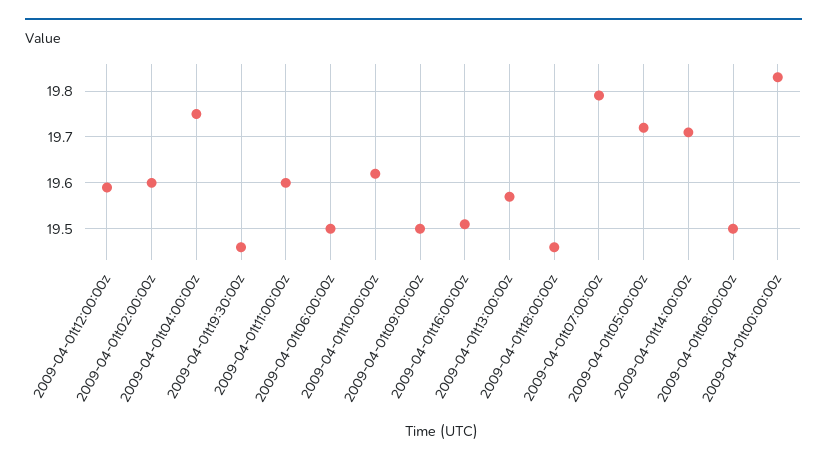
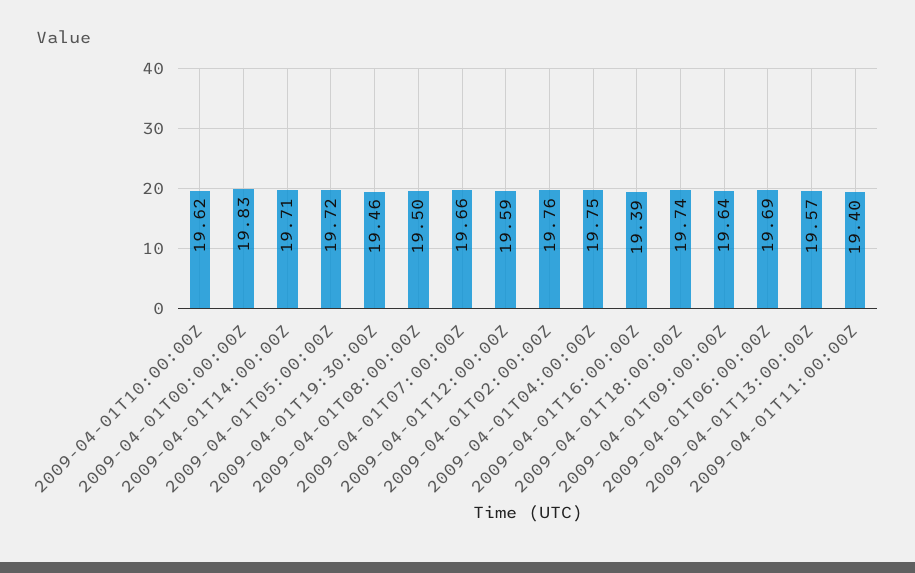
2009-04-01t02:00:00z: 19.6 -> 19.76
2009-04-01t11:00:00z: 19.6 -> 19.4
2009-04-01t06:00:00z: 19.5 -> 19.69
2009-04-01t09:00:00z: 19.5 -> 19.64
2009-04-01t16:00:00z: 19.5 -> 19.39
2009-04-01t18:00:00z: 19.45 -> 19.74
2009-04-01t07:00:00z: 19.8 -> 19.66

